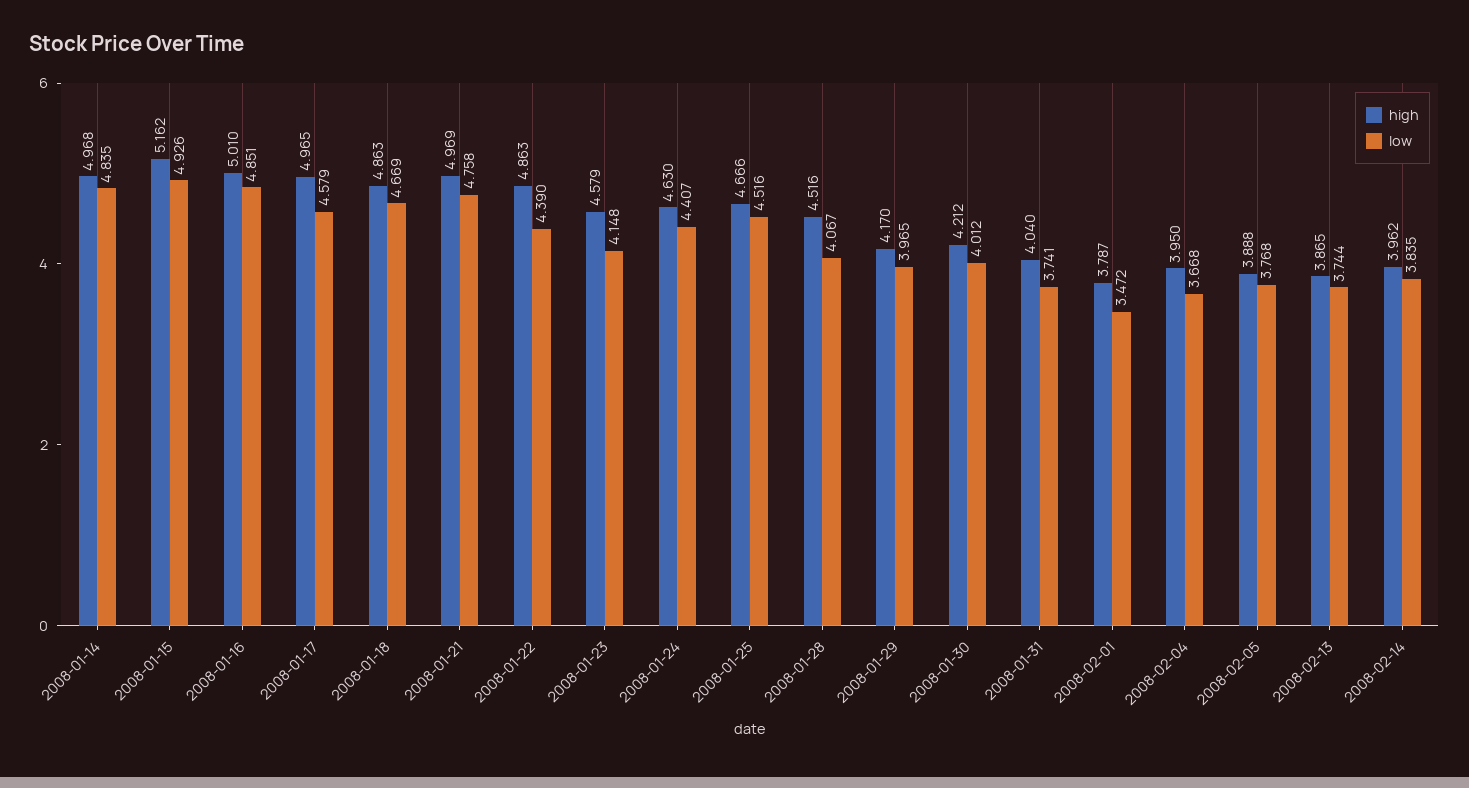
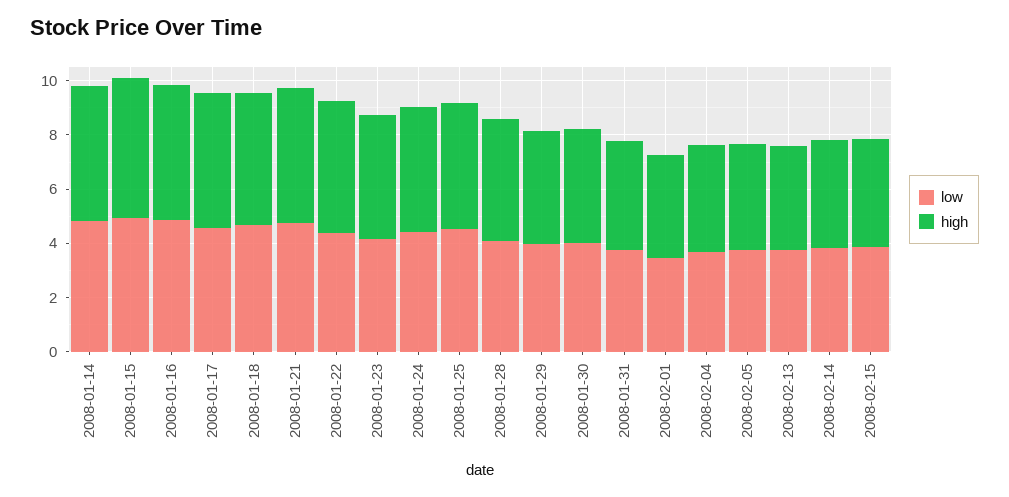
low, 2008-02-15: none -> 4
high, 2008-02-15: none -> 4

